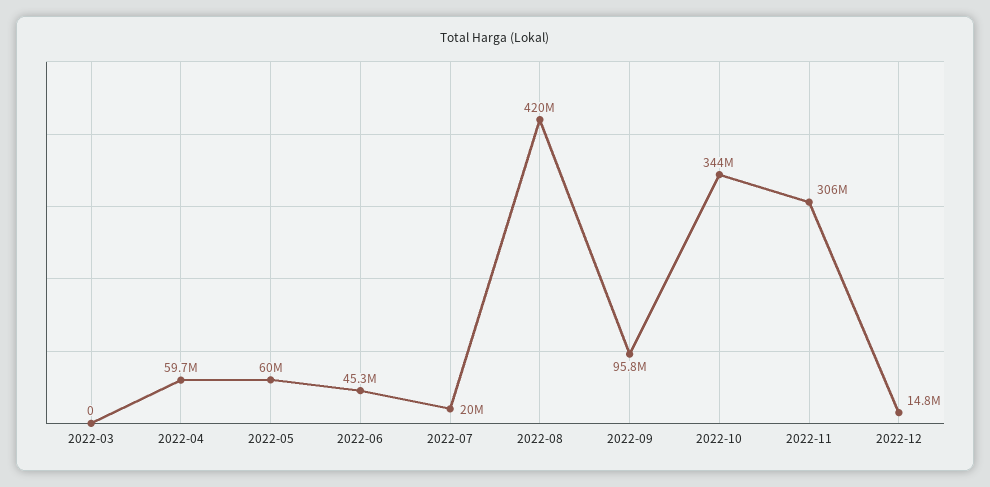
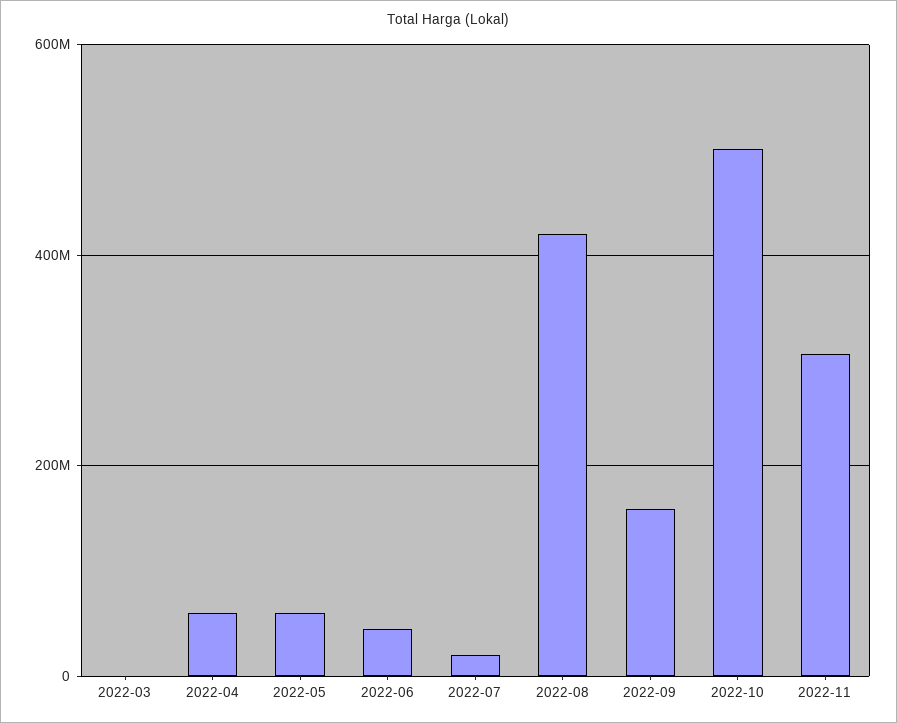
2022-09: 95800000 -> 160000000
2022-10: 344000000 -> 500000000
2022-12: 14800000 -> none

